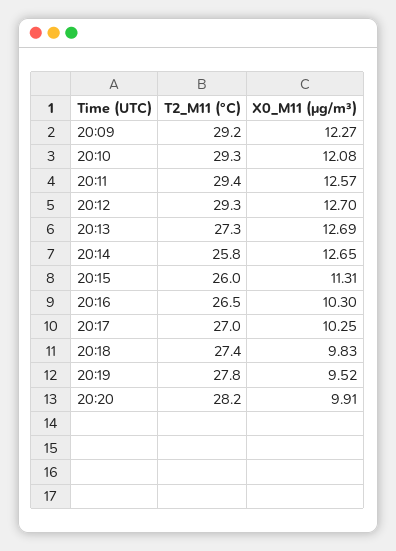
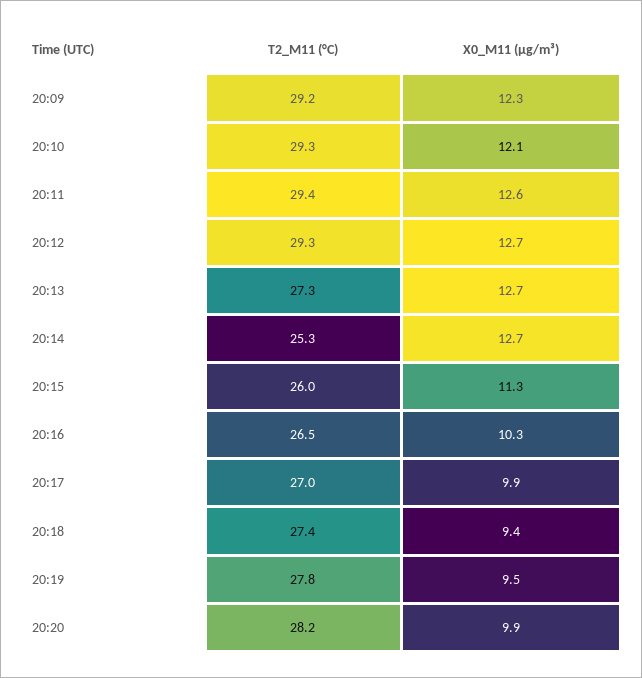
T2_M11 (°C), 20:14: 25.8 -> 25.3
X0_M11 (μg/m³), 20:17: 10.25 -> 9.9
X0_M11 (μg/m³), 20:18: 9.83 -> 9.4

